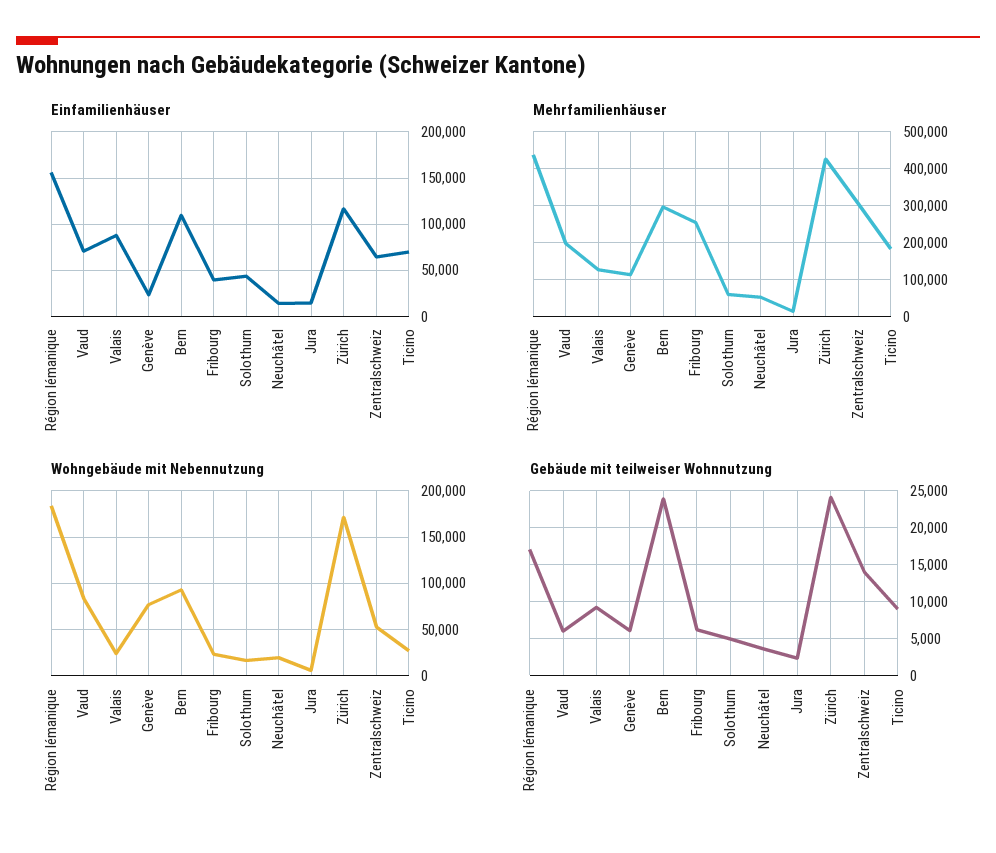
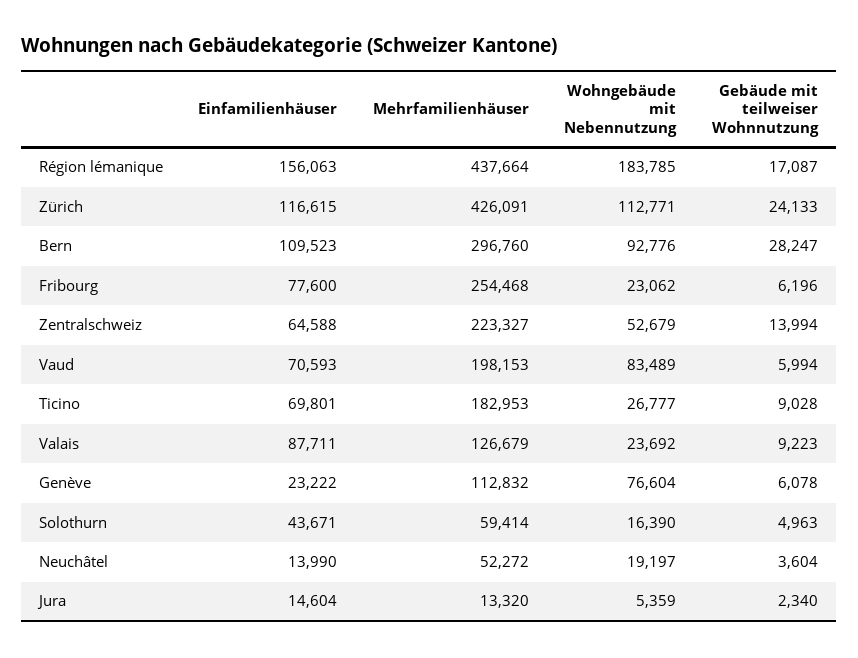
Einfamilienhäuser, Fribourg: 40000 -> 77600
Mehrfamilienhäuser, Zentralschweiz: 300000 -> 223327
Wohngebäude mit Nebennutzung, Zürich: 170000 -> 112771
Gebäude mit teilweiser Wohnnutzung, Bern: 24000 -> 28247

